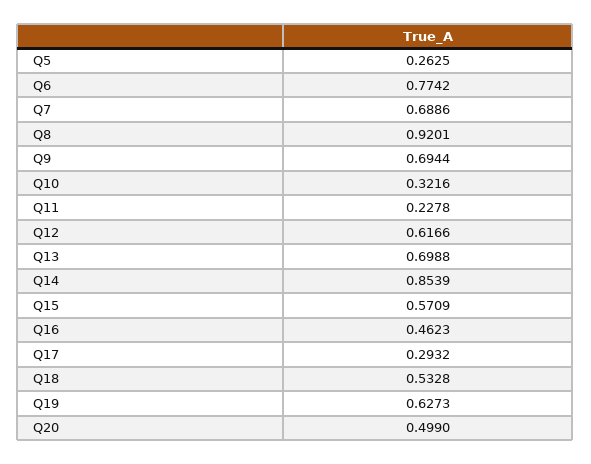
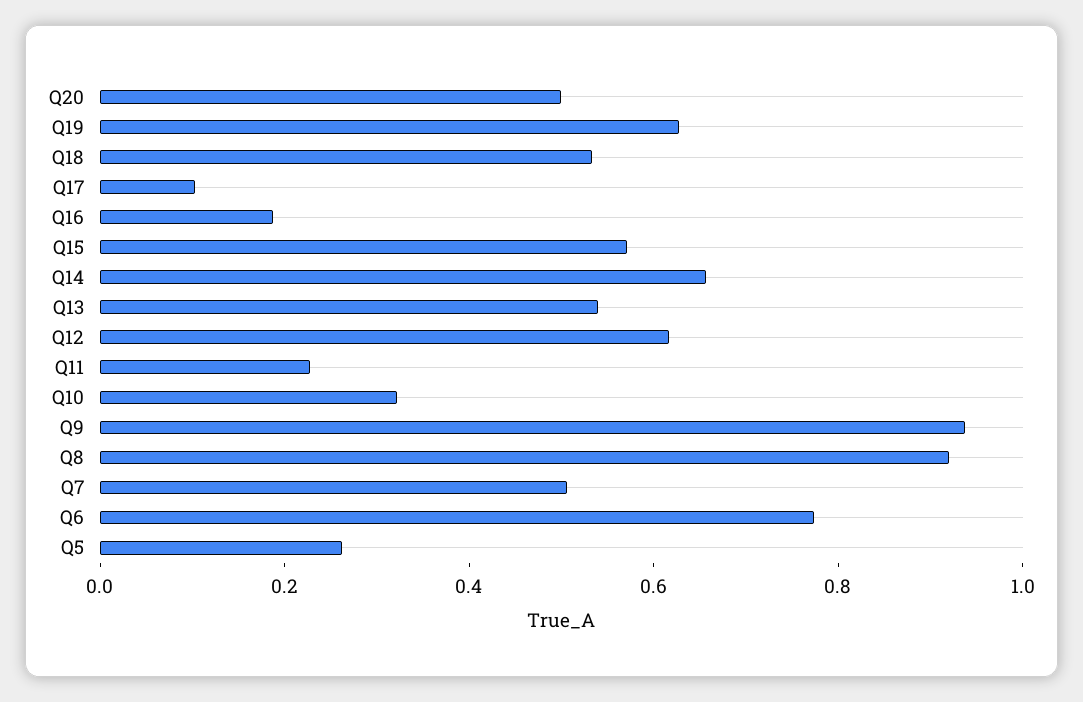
Q7: 0.6886 -> 0.5
Q9: 0.6944 -> 0.95
Q13: 0.6988 -> 0.55
Q14: 0.8539 -> 0.65
Q16: 0.4623 -> 0.2
Q17: 0.2932 -> 0.1

